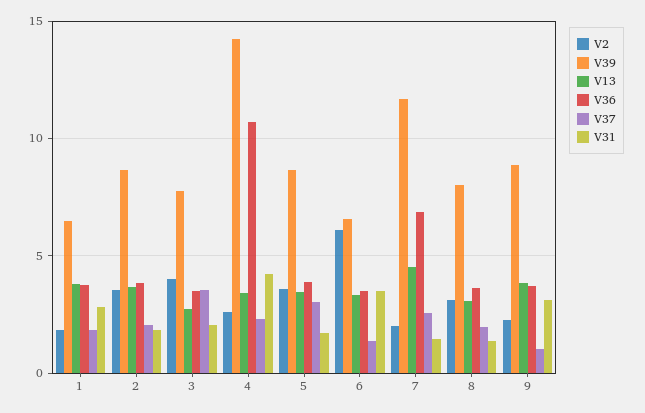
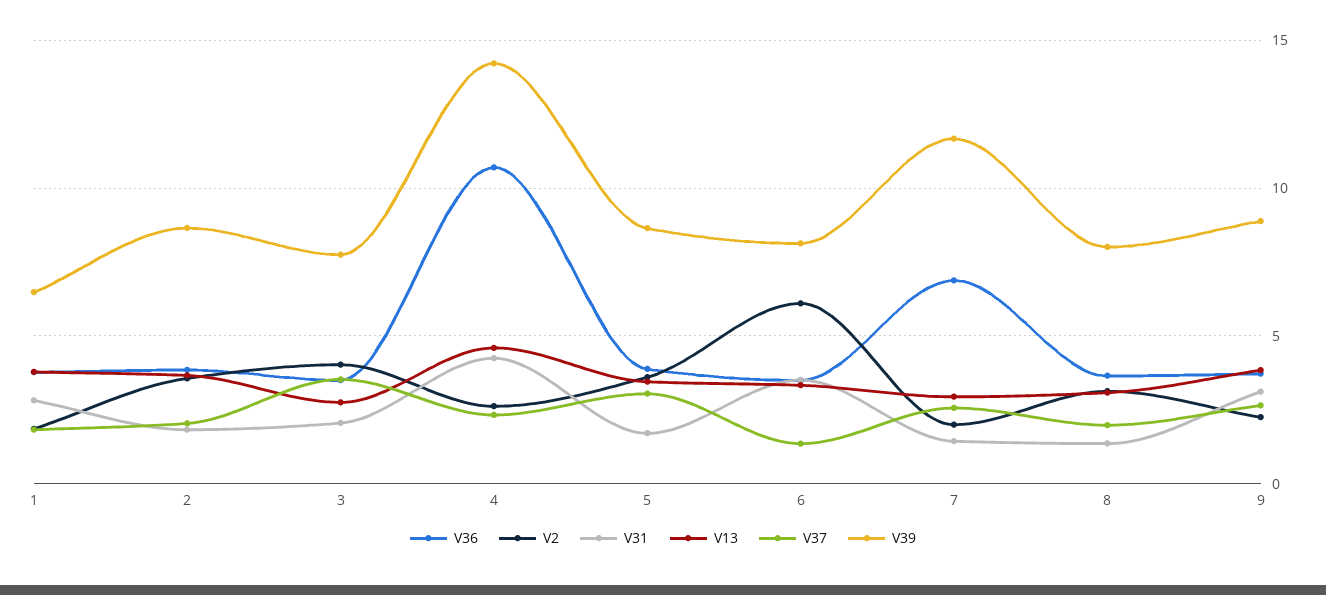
V13, 4: 3.5 -> 4.5
V39, 6: 6.5 -> 8
V13, 7: 4.5 -> 3
V37, 9: 1 -> 2.5

